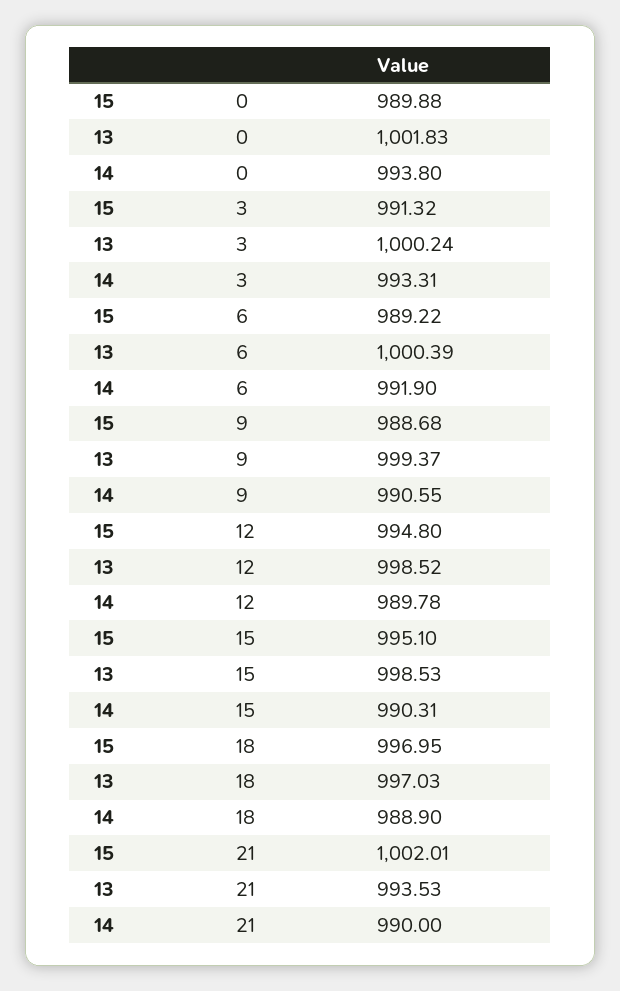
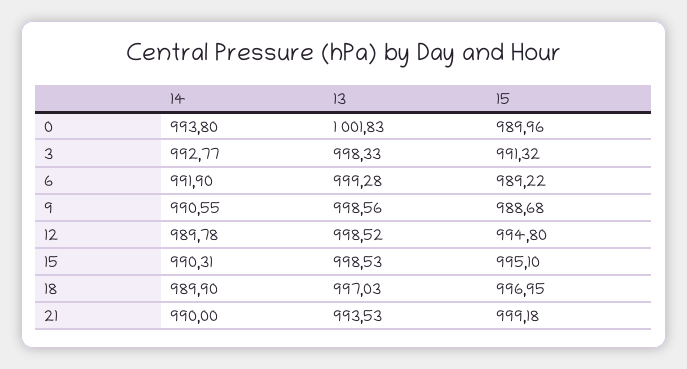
15, 0: 989.88 -> 989.96
13, 3: 1000.24 -> 998.33
14, 3: 993.31 -> 992.77
13, 6: 1000.39 -> 999.28
13, 9: 999.37 -> 998.56
14, 18: 988.9 -> 989.9
15, 21: 1002.01 -> 999.18

